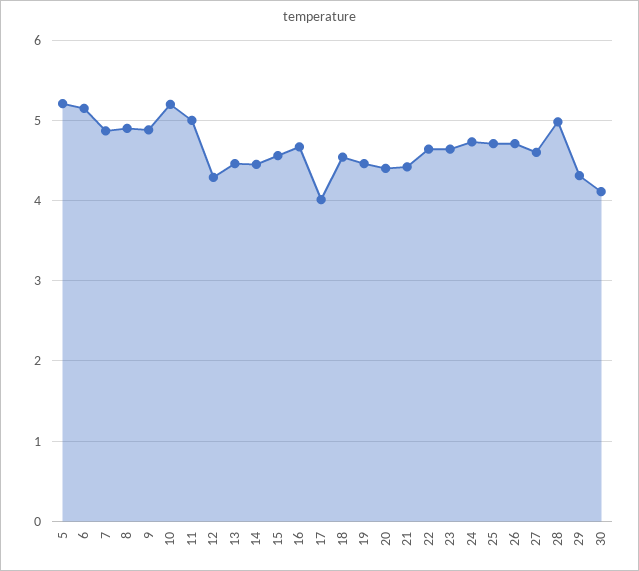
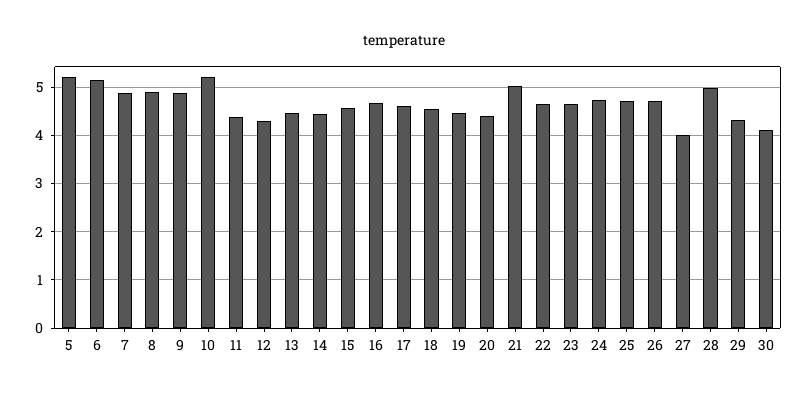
11: 5 -> 4.4
17: 4 -> 4.6
21: 4.4 -> 5
27: 4.6 -> 4

